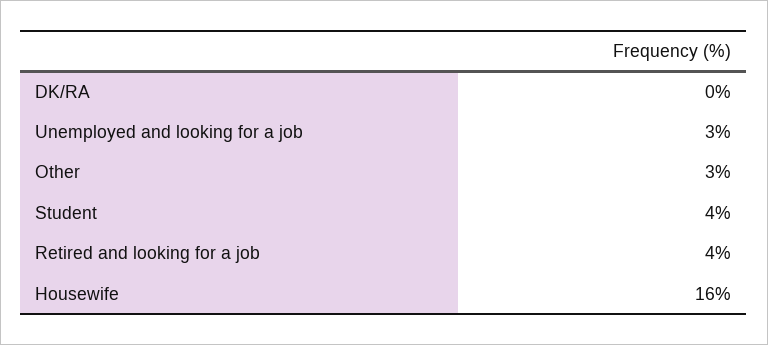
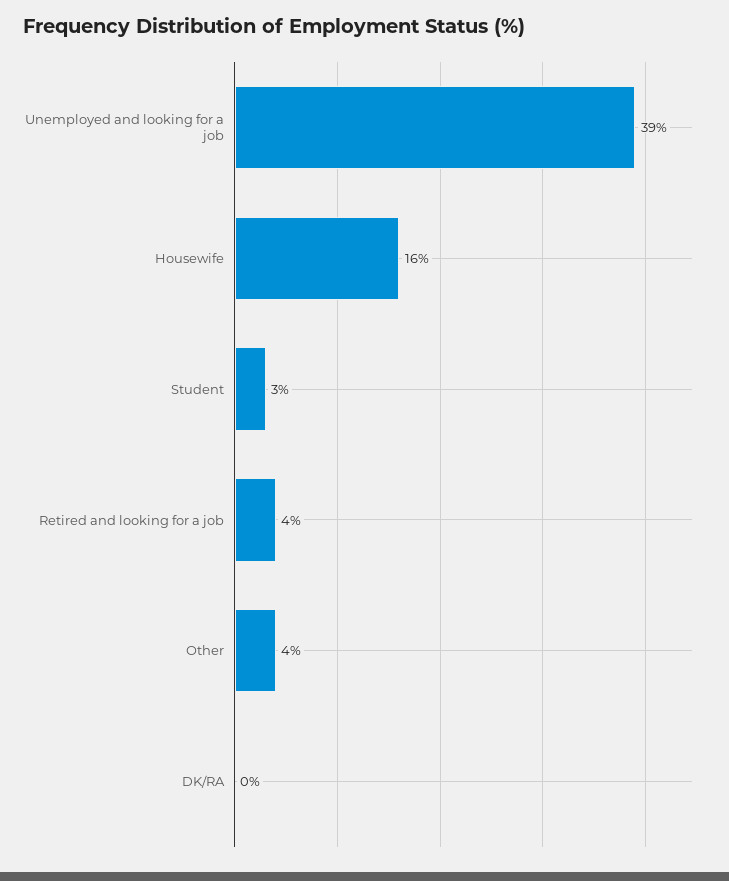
Unemployed and looking for a job: 3 -> 39
Other: 3 -> 4
Student: 4 -> 3

